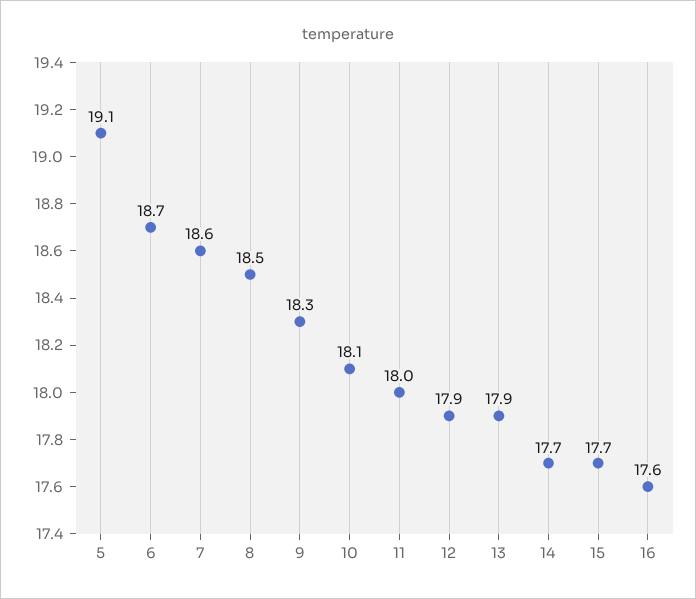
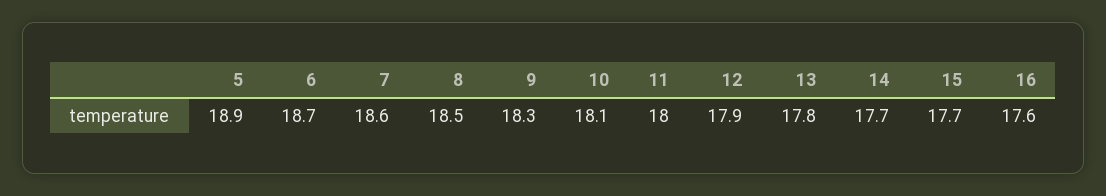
5: 19.1 -> 18.9
13: 17.9 -> 17.8

